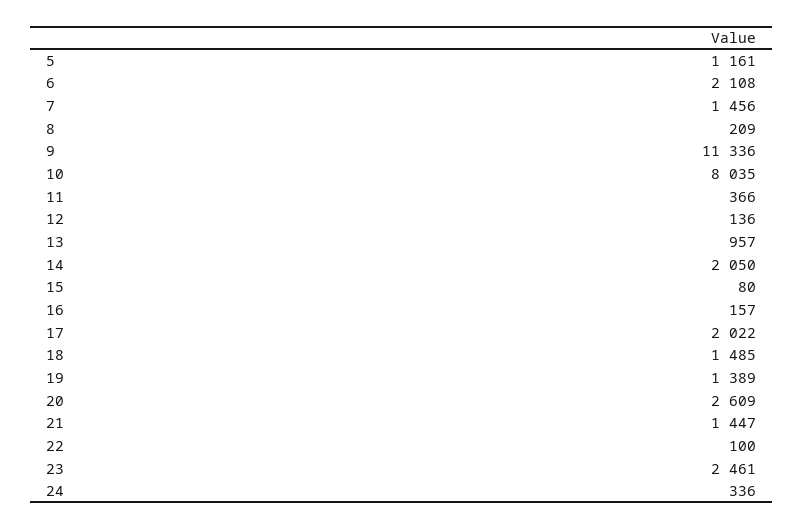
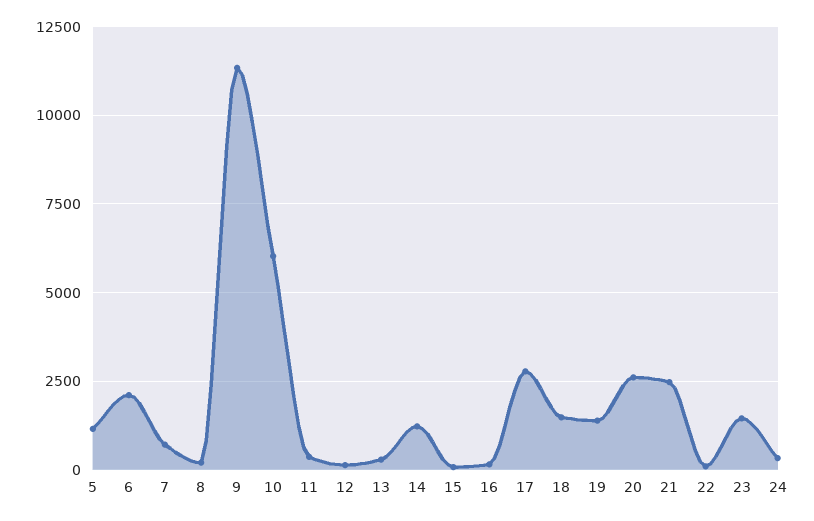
7: 1456 -> 750
10: 8035 -> 6000
13: 957 -> 250
14: 2050 -> 1250
17: 2022 -> 2750
21: 1447 -> 2500
23: 2461 -> 1500

